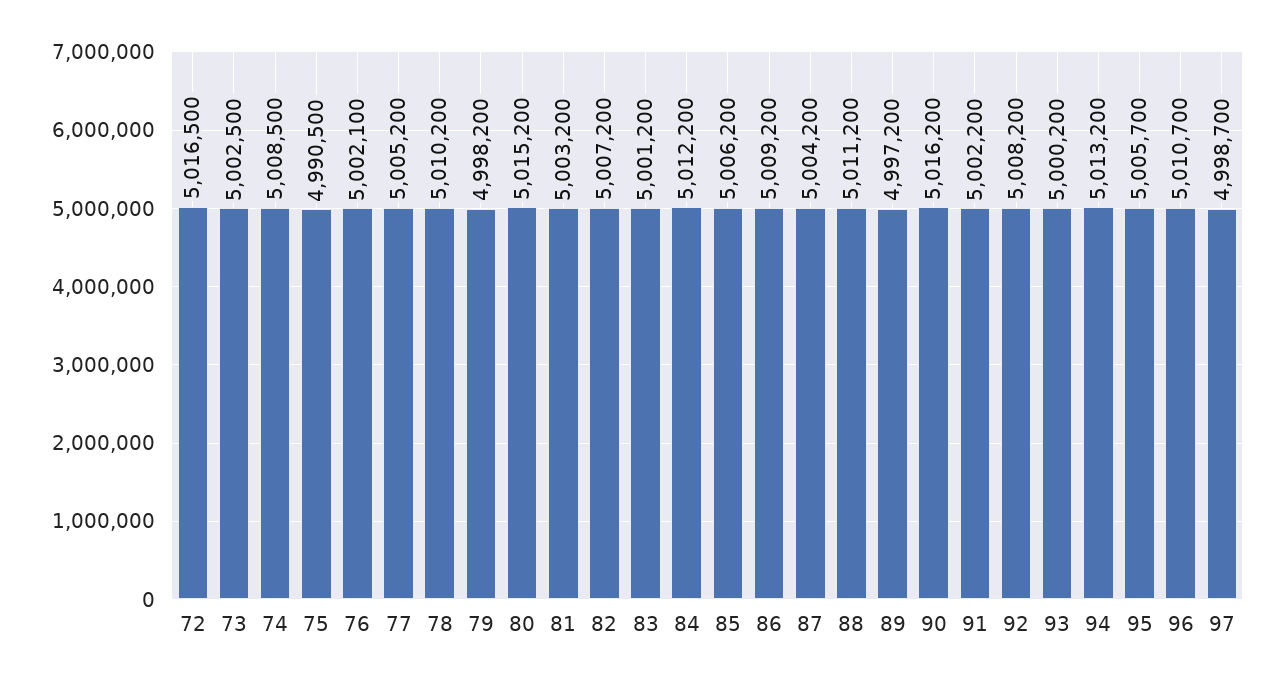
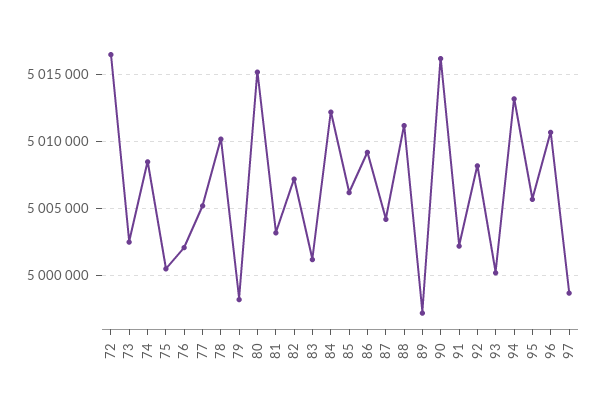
75: 4990500 -> 5000500

